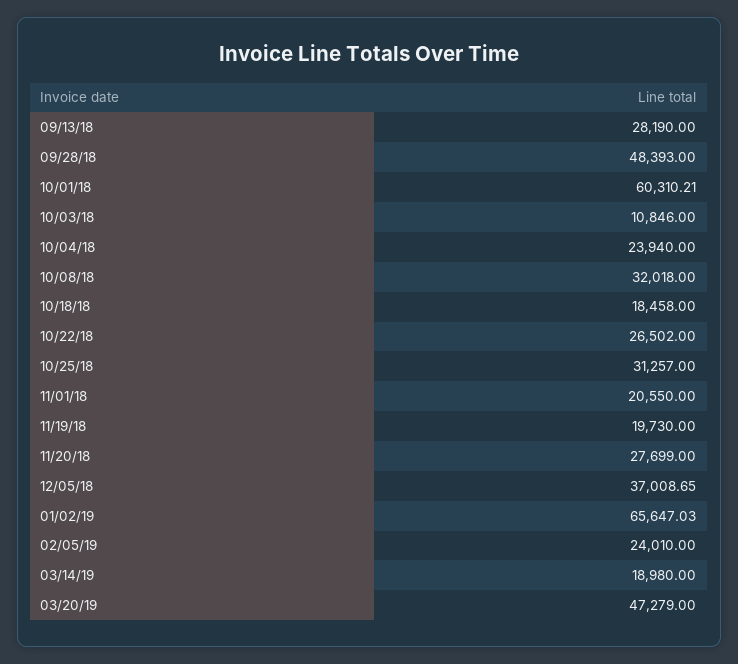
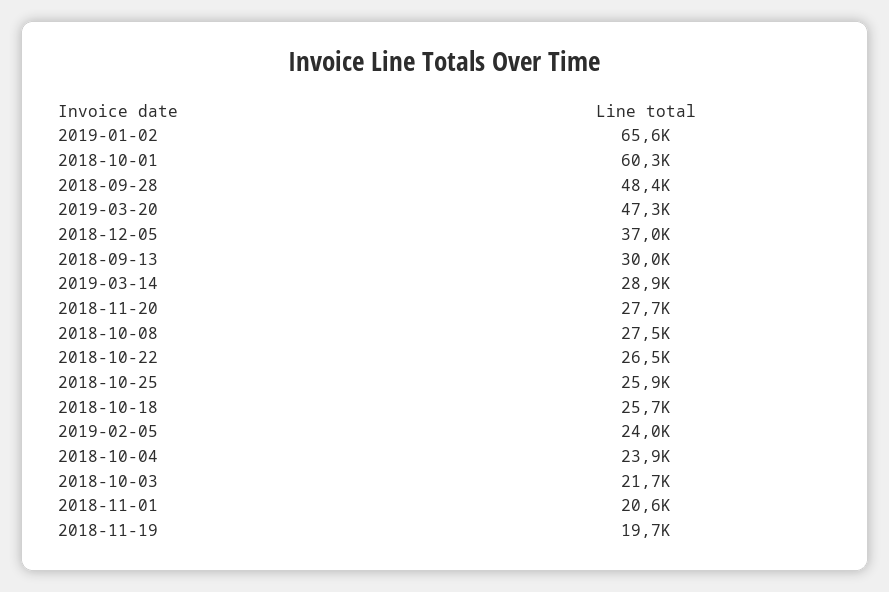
09/13/18: 28190 -> 30000
10/03/18: 10846 -> 21700
10/08/18: 32018 -> 27500
10/18/18: 18458 -> 25700
10/25/18: 31257 -> 25900
03/14/19: 18980 -> 28900

